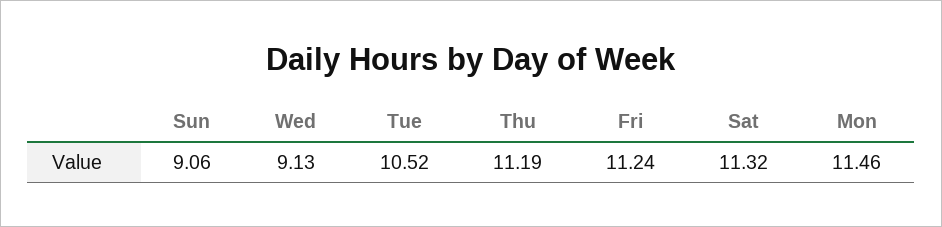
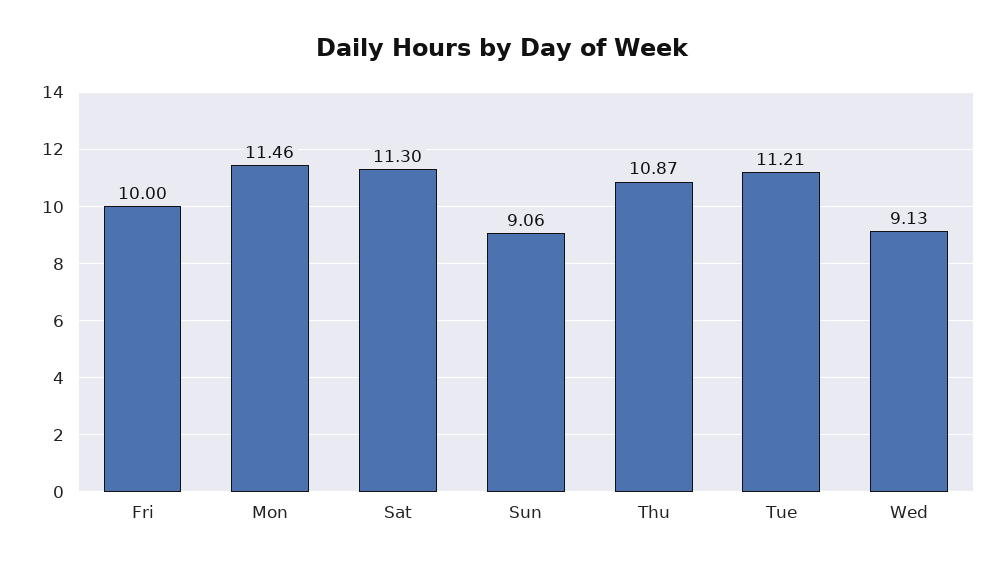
Tue: 10.52 -> 11.21
Thu: 11.19 -> 10.87
Fri: 11.24 -> 10
Sat: 11.32 -> 11.3

